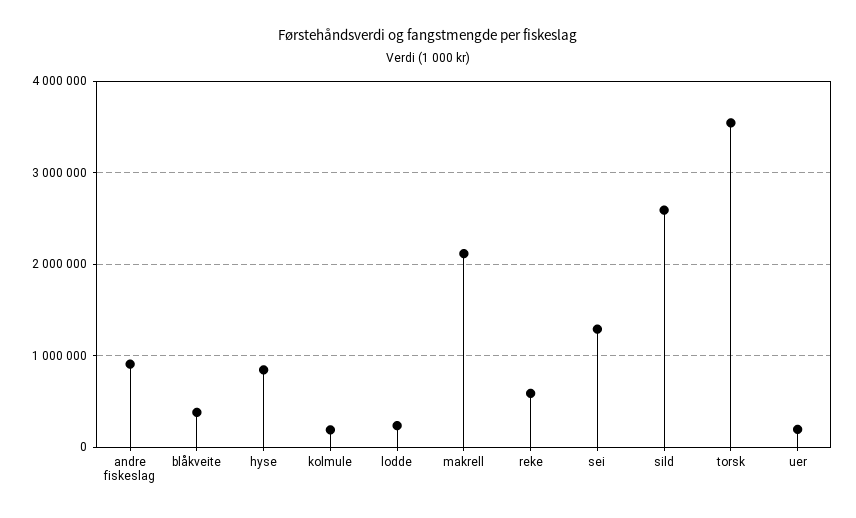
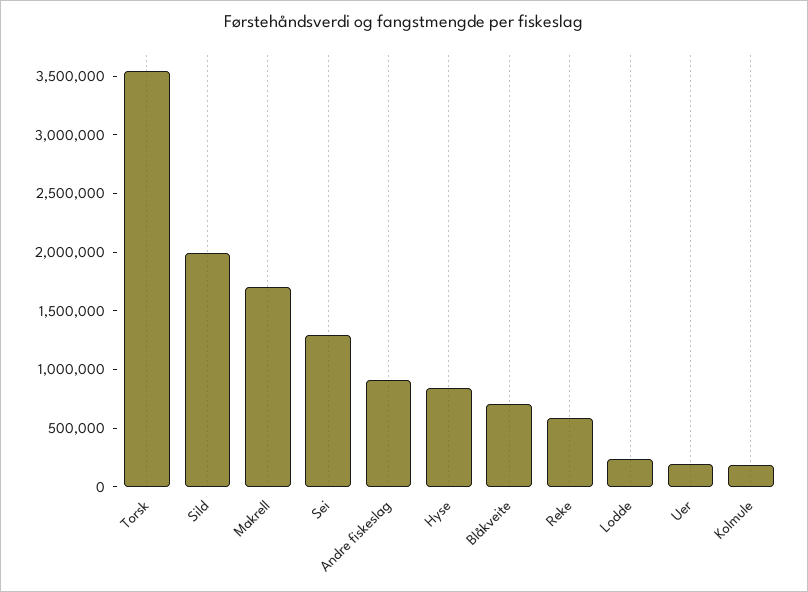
blåkveite: 400000 -> 700000
makrell: 2100000 -> 1700000
sild: 2600000 -> 2000000

